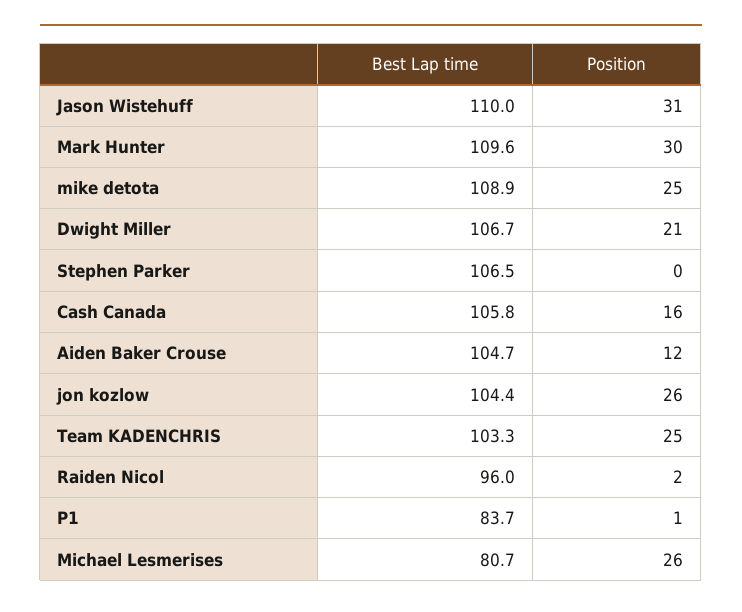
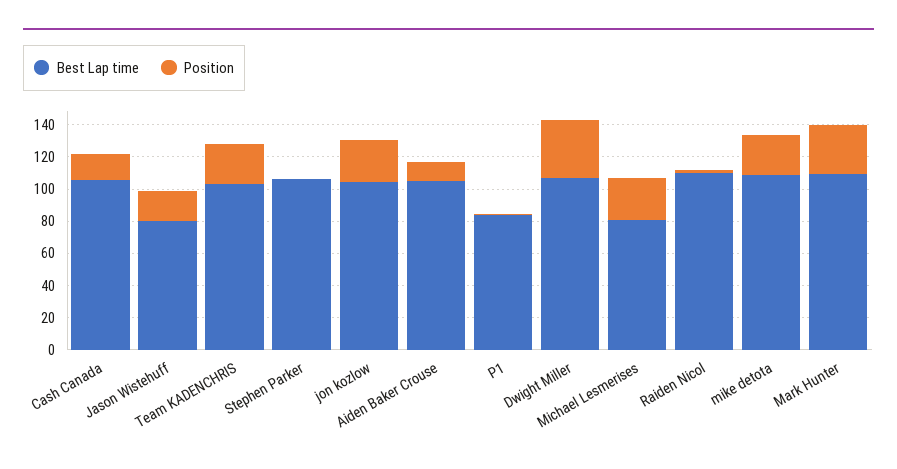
Best Lap time, Jason Wistehuff: 110 -> 80
Position, Jason Wistehuff: 31 -> 20
Position, Dwight Miller: 21 -> 35
Best Lap time, Raiden Nicol: 96 -> 110

